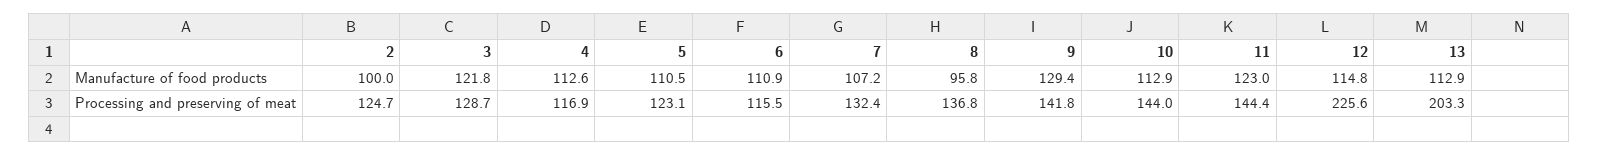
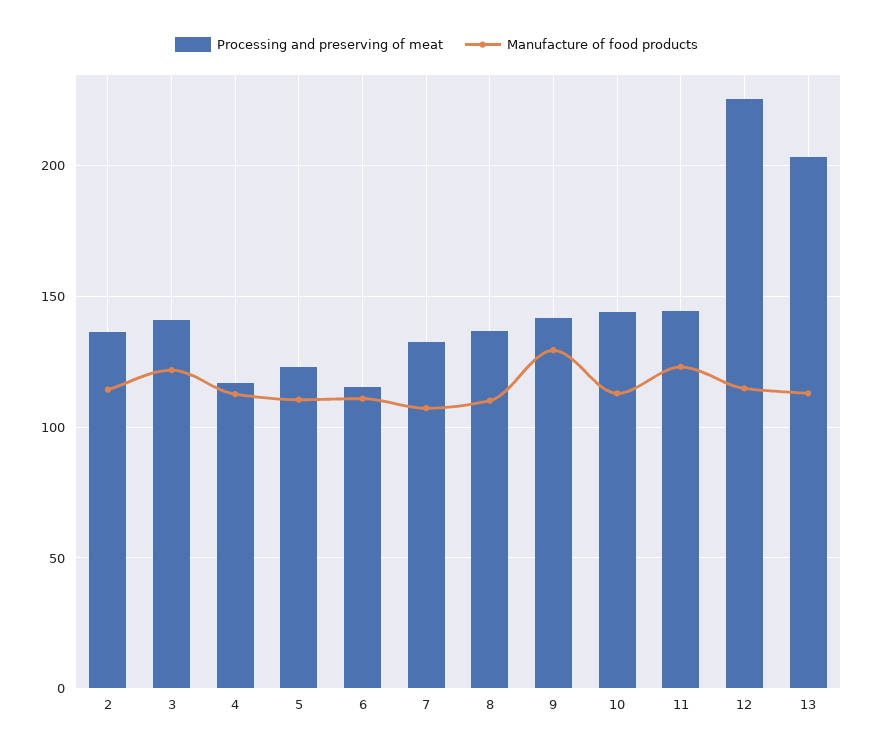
Manufacture of food products, 2: 100 -> 115
Manufacture of food products, 8: 95.8 -> 110
Processing and preserving of meat, 2: 124.7 -> 135
Processing and preserving of meat, 3: 128.7 -> 140

